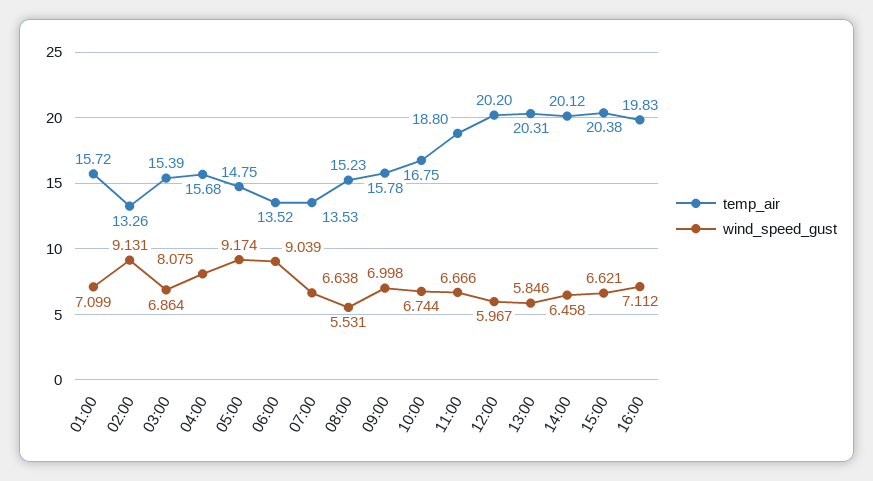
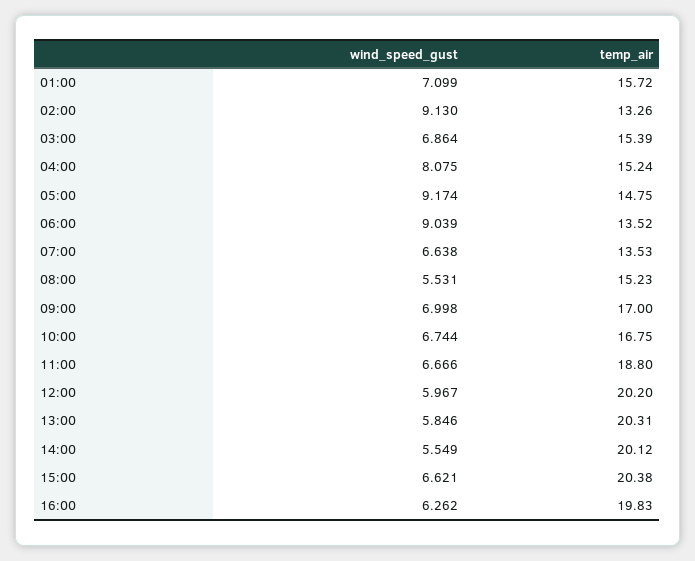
wind_speed_gust, 02:00: 9.131 -> 9.13
temp_air, 04:00: 15.68 -> 15.24
temp_air, 09:00: 15.78 -> 17
wind_speed_gust, 14:00: 6.458 -> 5.549
wind_speed_gust, 16:00: 7.112 -> 6.262

